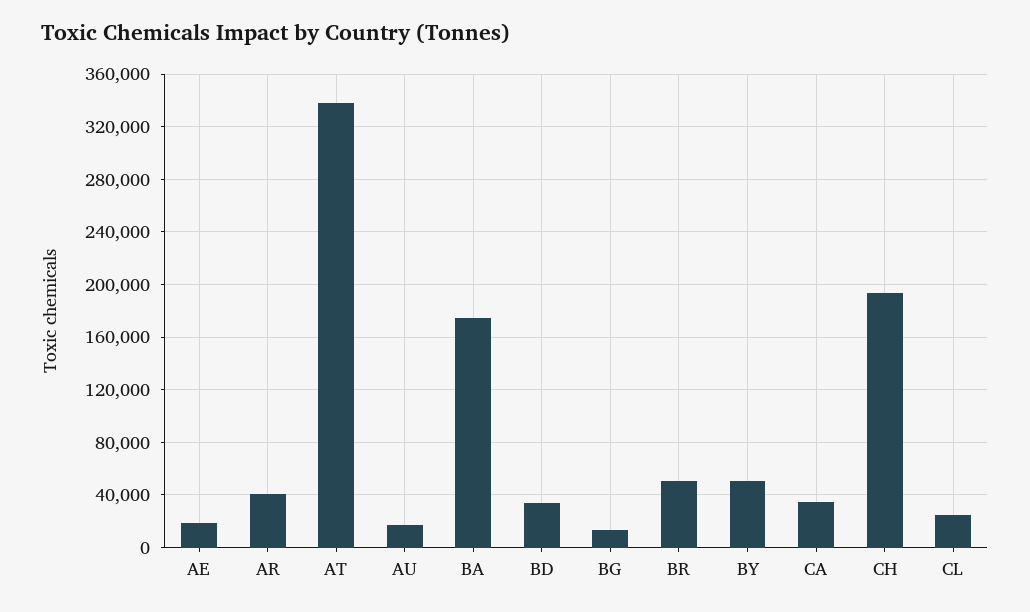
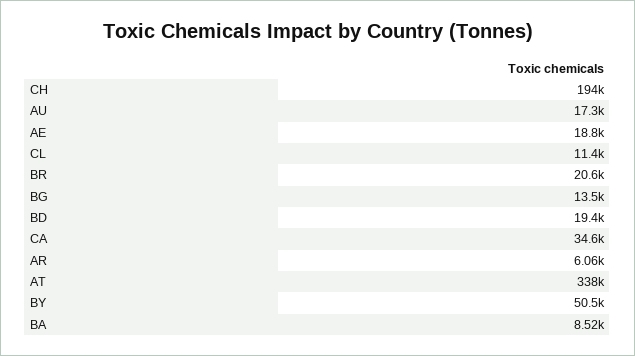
AR: 40000 -> 6060
BA: 175000 -> 8520
BD: 35000 -> 19400
BR: 50000 -> 20600
CL: 25000 -> 11400

